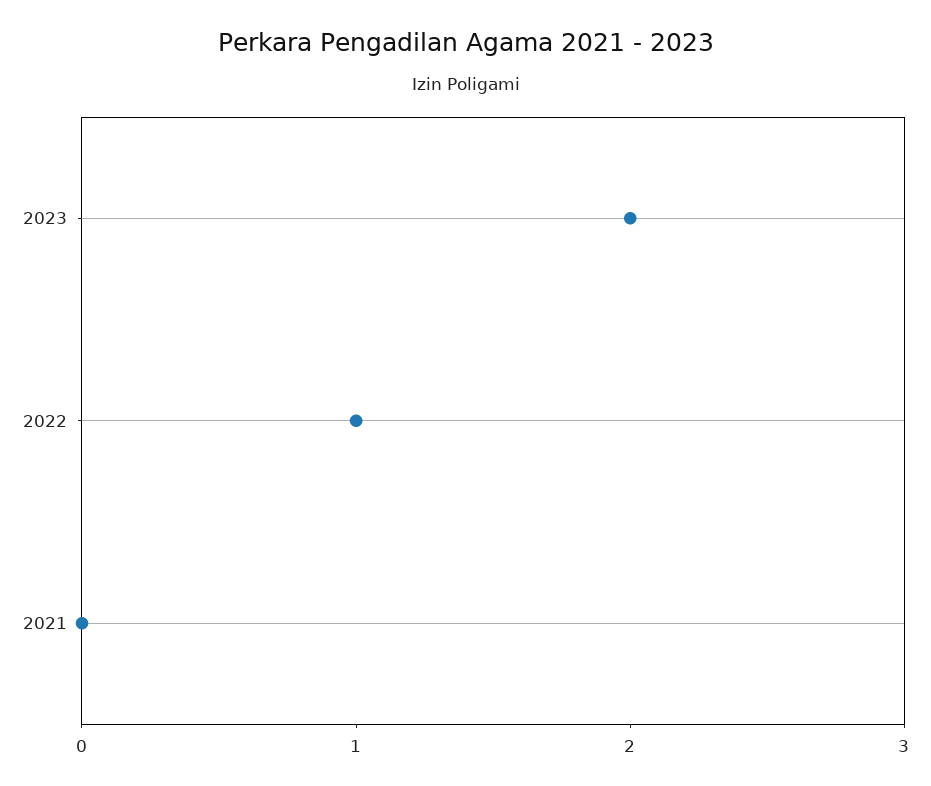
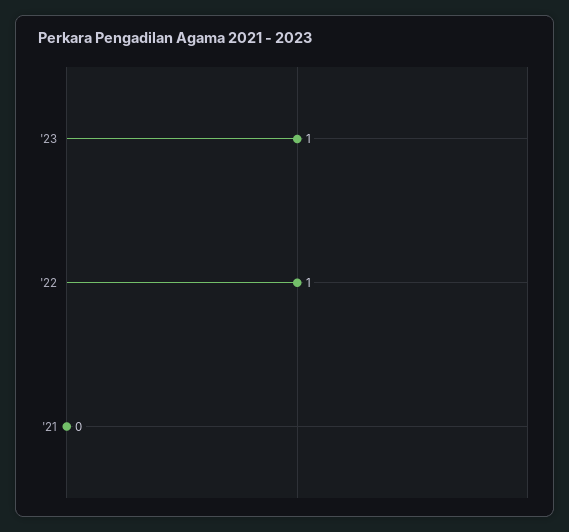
2023: 2 -> 1

